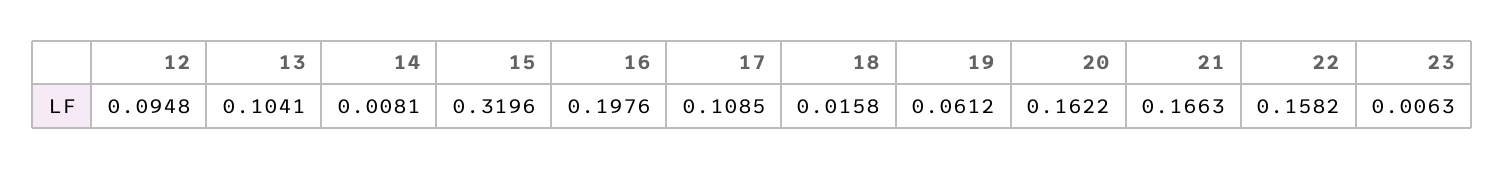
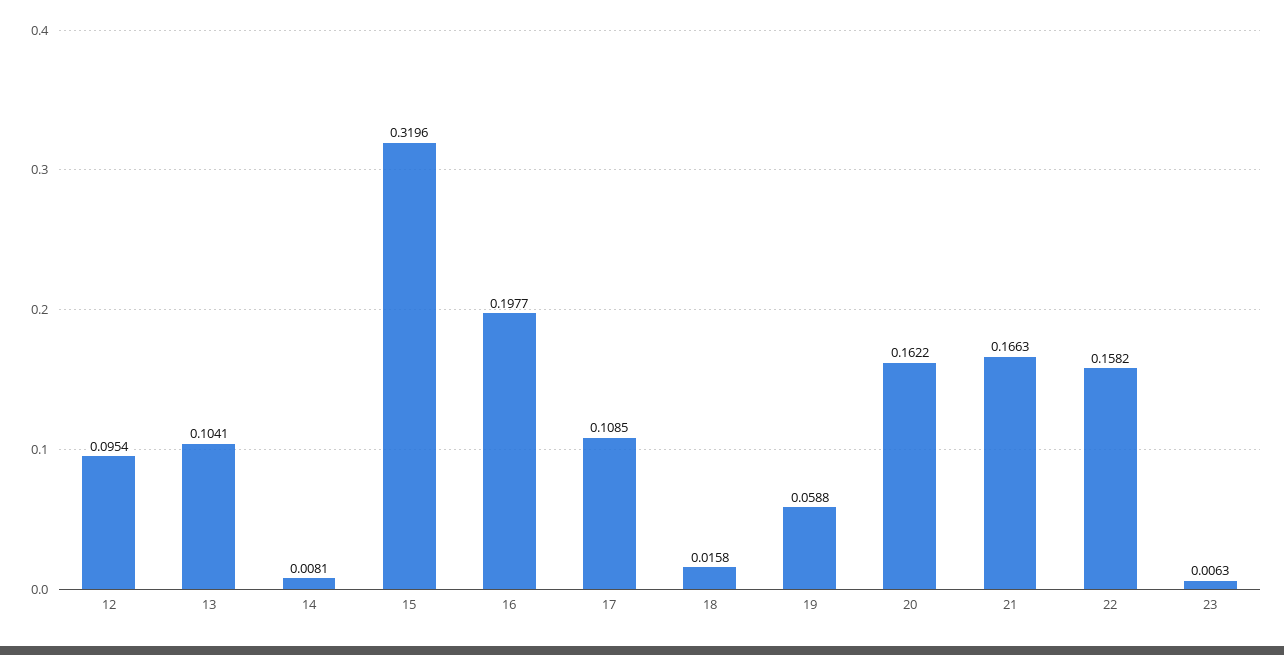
12: 0.0948 -> 0.0954
16: 0.1976 -> 0.1977
19: 0.0612 -> 0.0588

